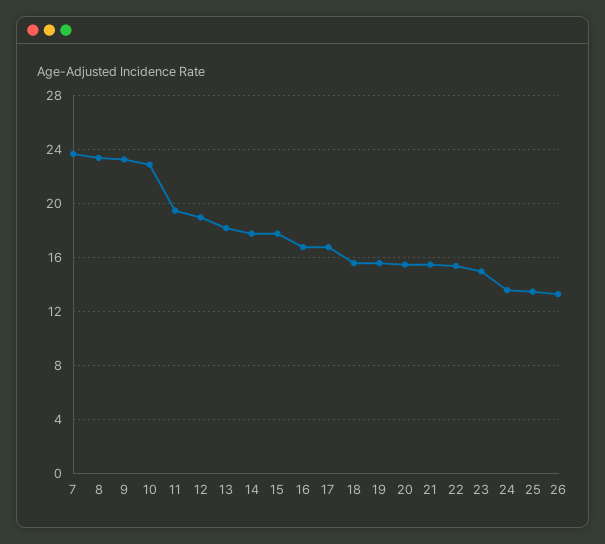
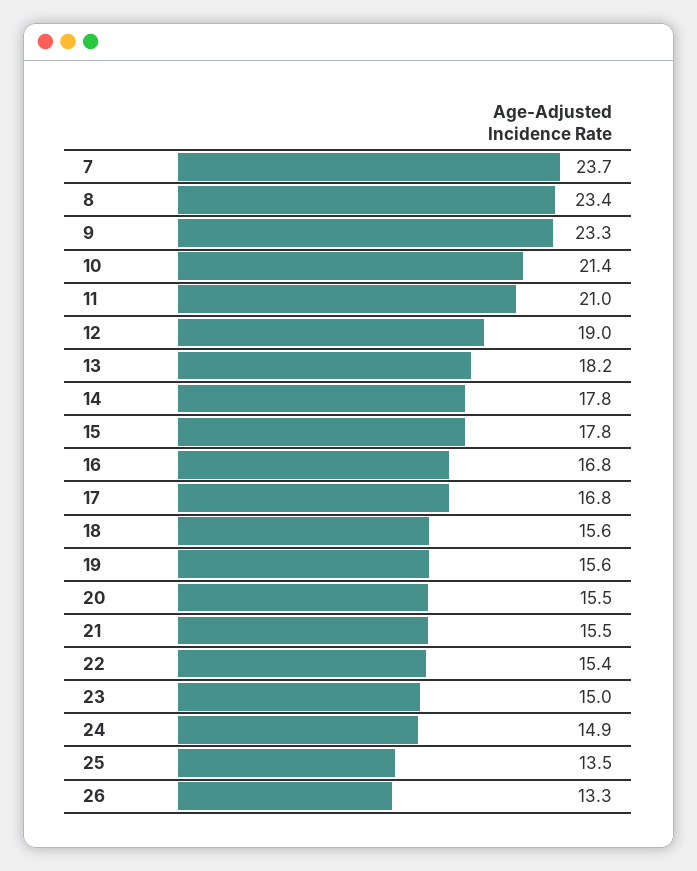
10: 23 -> 21.4
11: 19.5 -> 21
24: 13.5 -> 14.9

